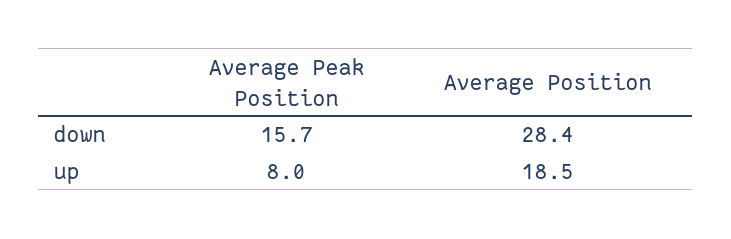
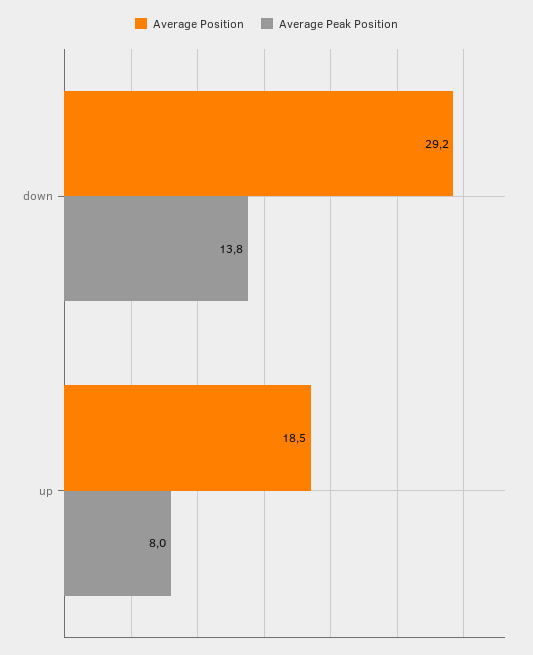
Average Peak Position, down: 15.7 -> 13.8
Average Position, down: 28.4 -> 29.2

